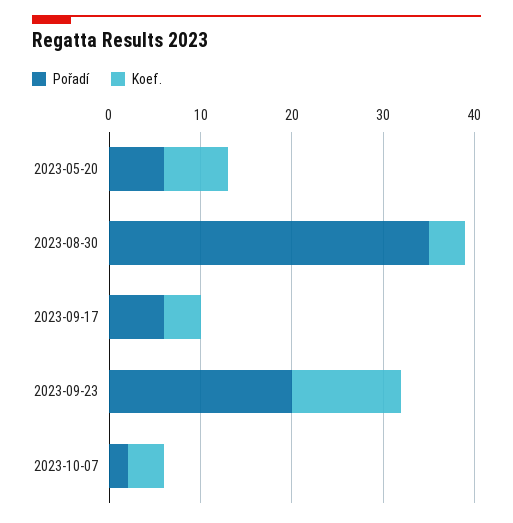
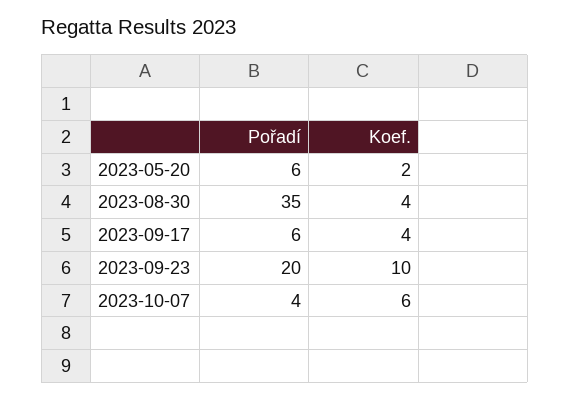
Koef., 2023-05-20: 7 -> 2
Koef., 2023-09-23: 12 -> 10
Pořadí, 2023-10-07: 2 -> 4
Koef., 2023-10-07: 4 -> 6

